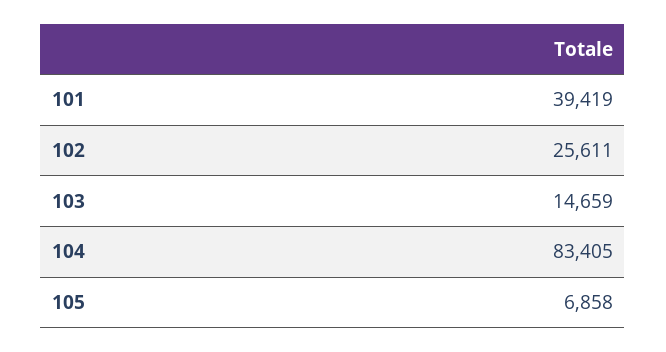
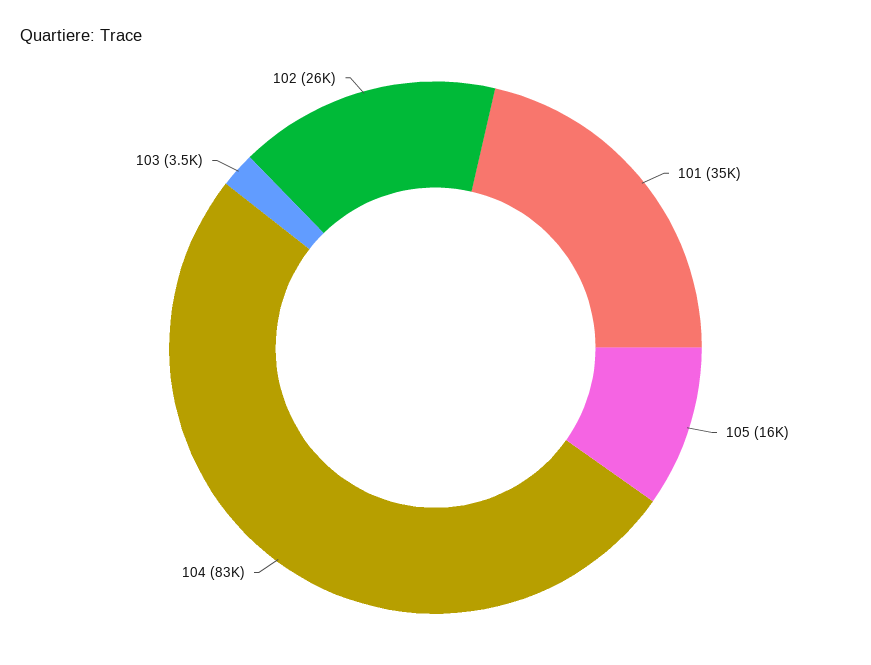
101: 39419 -> 35000
103: 14659 -> 3500
105: 6858 -> 16000

